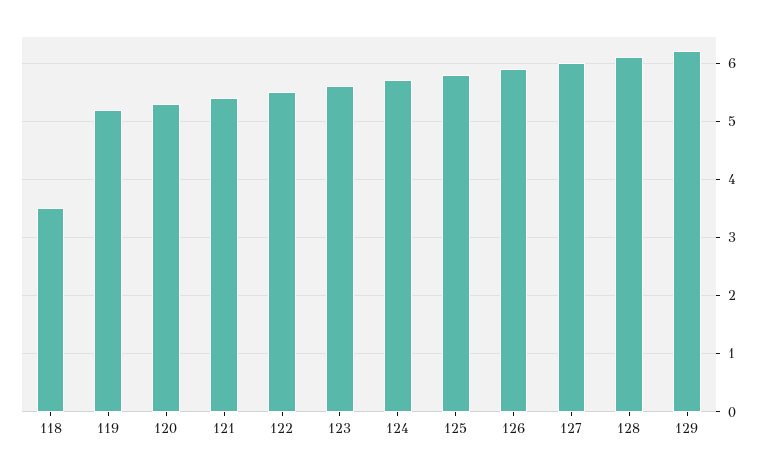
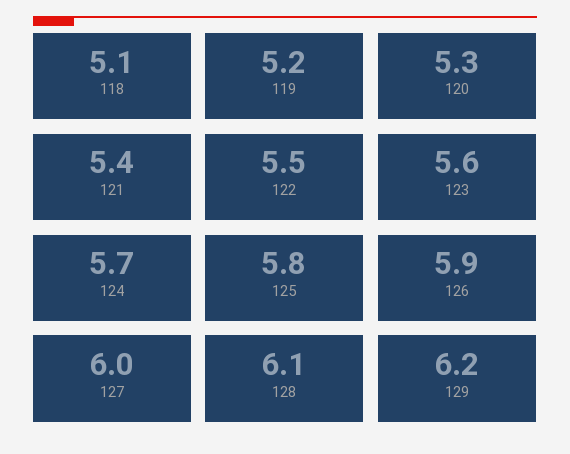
118: 3.5 -> 5.1

